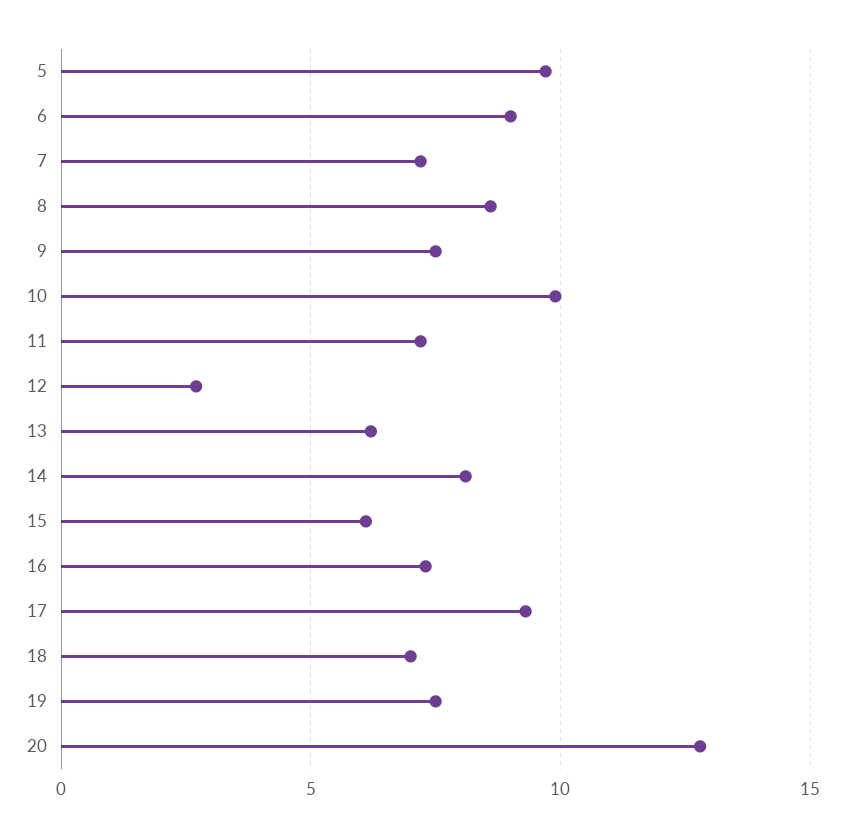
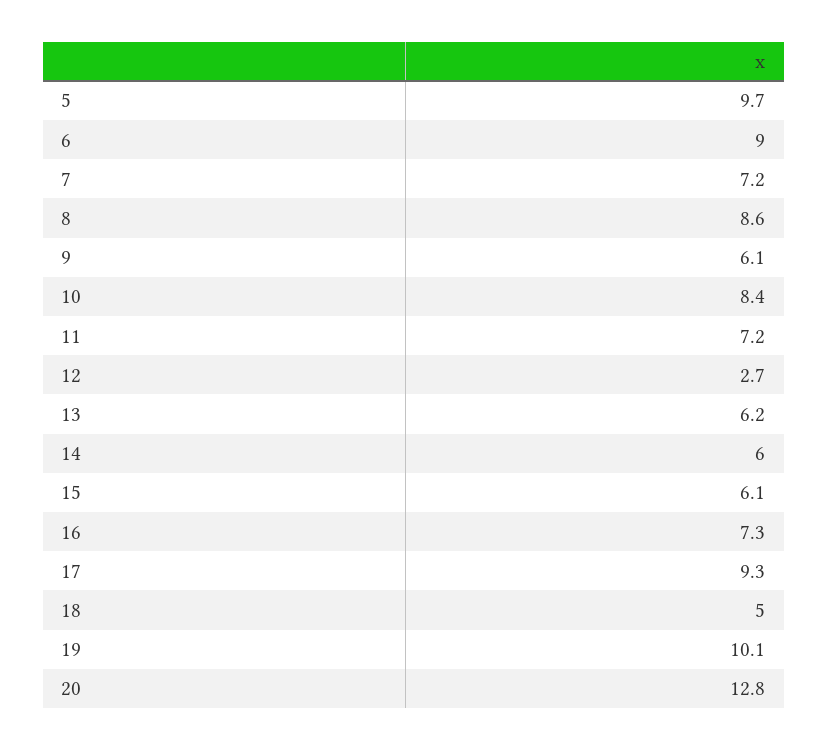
9: 7.5 -> 6.1
10: 10 -> 8.4
14: 8 -> 6
18: 7 -> 5
19: 7.5 -> 10.1

